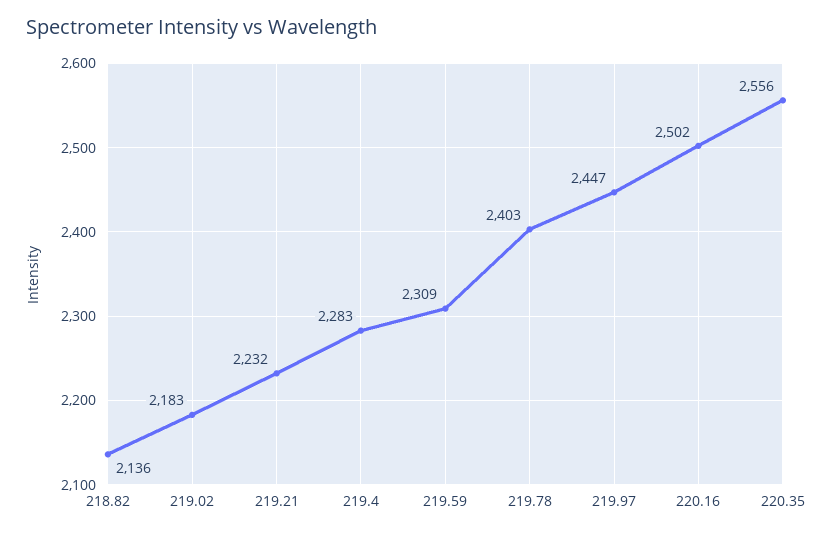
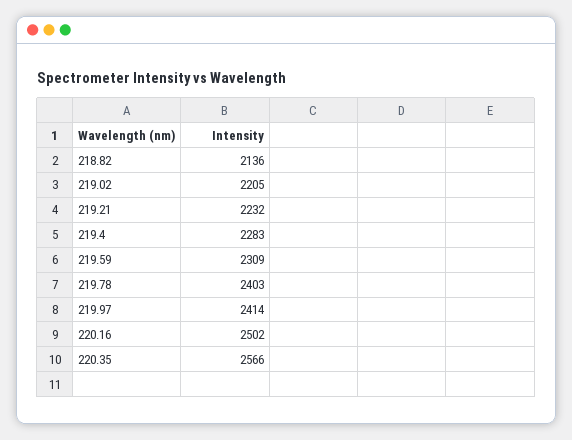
219.02: 2183 -> 2205
219.97: 2447 -> 2414
220.35: 2556 -> 2566

